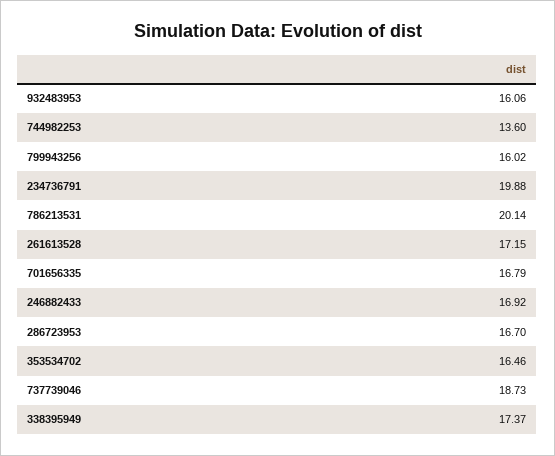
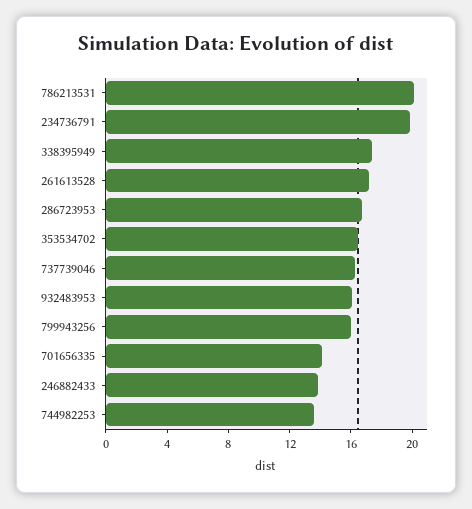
701656335: 16.79 -> 14
246882433: 16.92 -> 14
737739046: 18.73 -> 16

